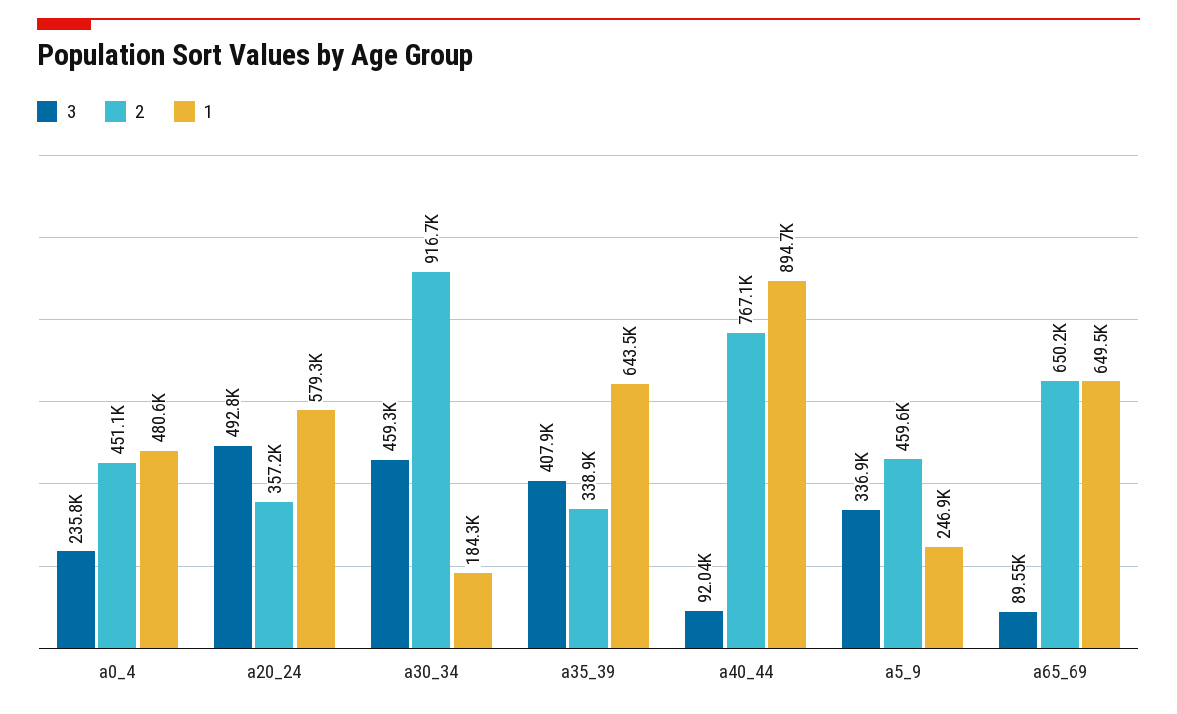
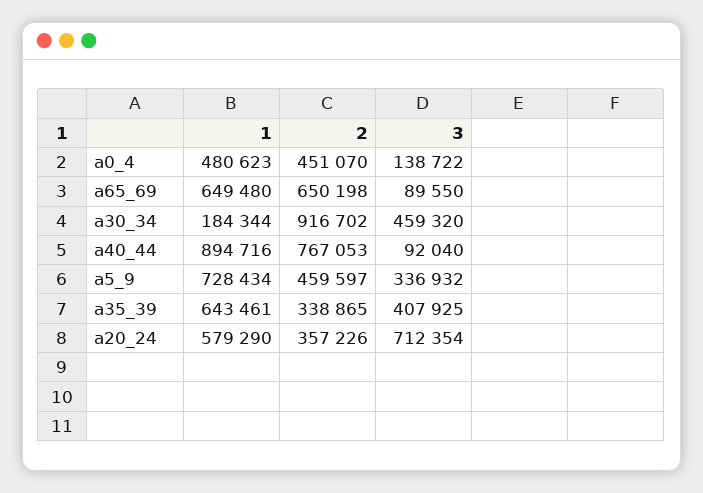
3, a0_4: 235800 -> 138722
3, a20_24: 492800 -> 712354
1, a5_9: 246900 -> 728434

